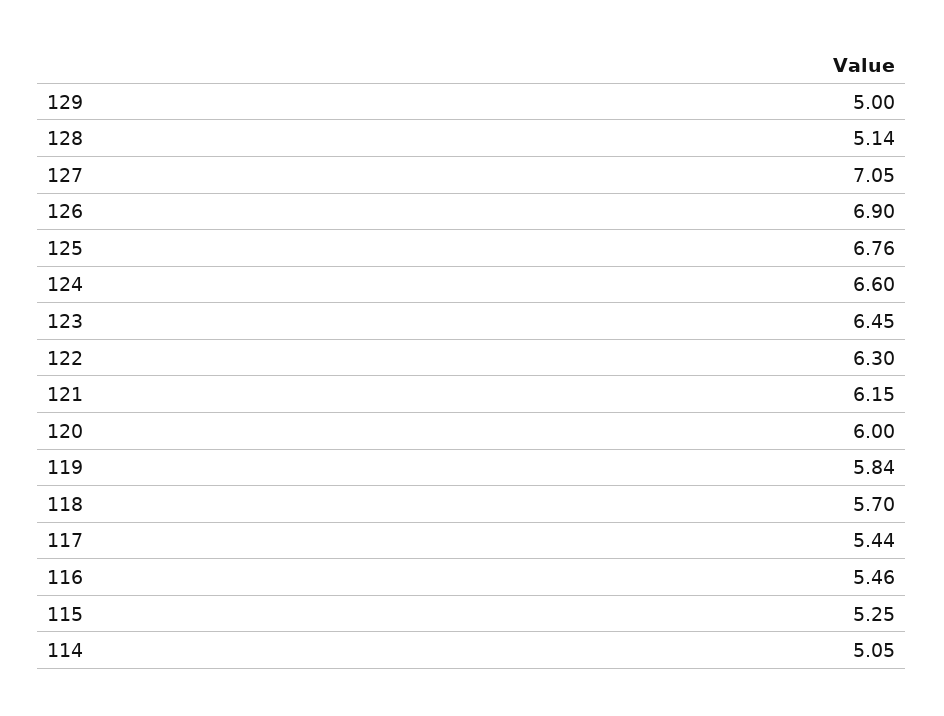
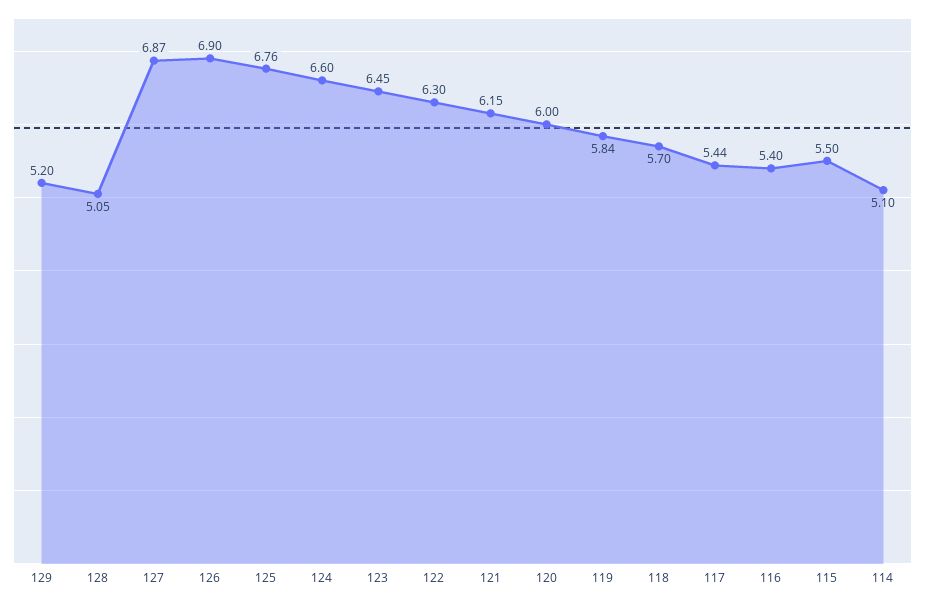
129: 5 -> 5.2
128: 5.14 -> 5.05
127: 7.05 -> 6.87
116: 5.46 -> 5.4
115: 5.25 -> 5.5
114: 5.05 -> 5.1

